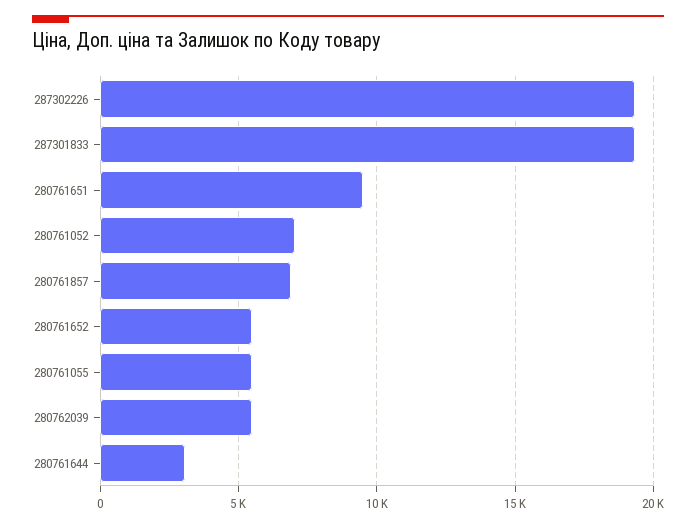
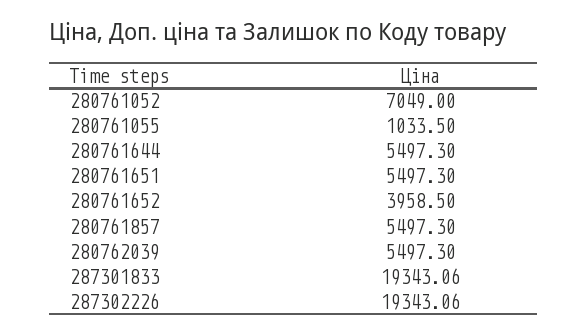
280761651: 9500 -> 5497.3
280761857: 7000 -> 5497.3
280761652: 5500 -> 3958.5
280761055: 5500 -> 1033.5
280761644: 3000 -> 5497.3

